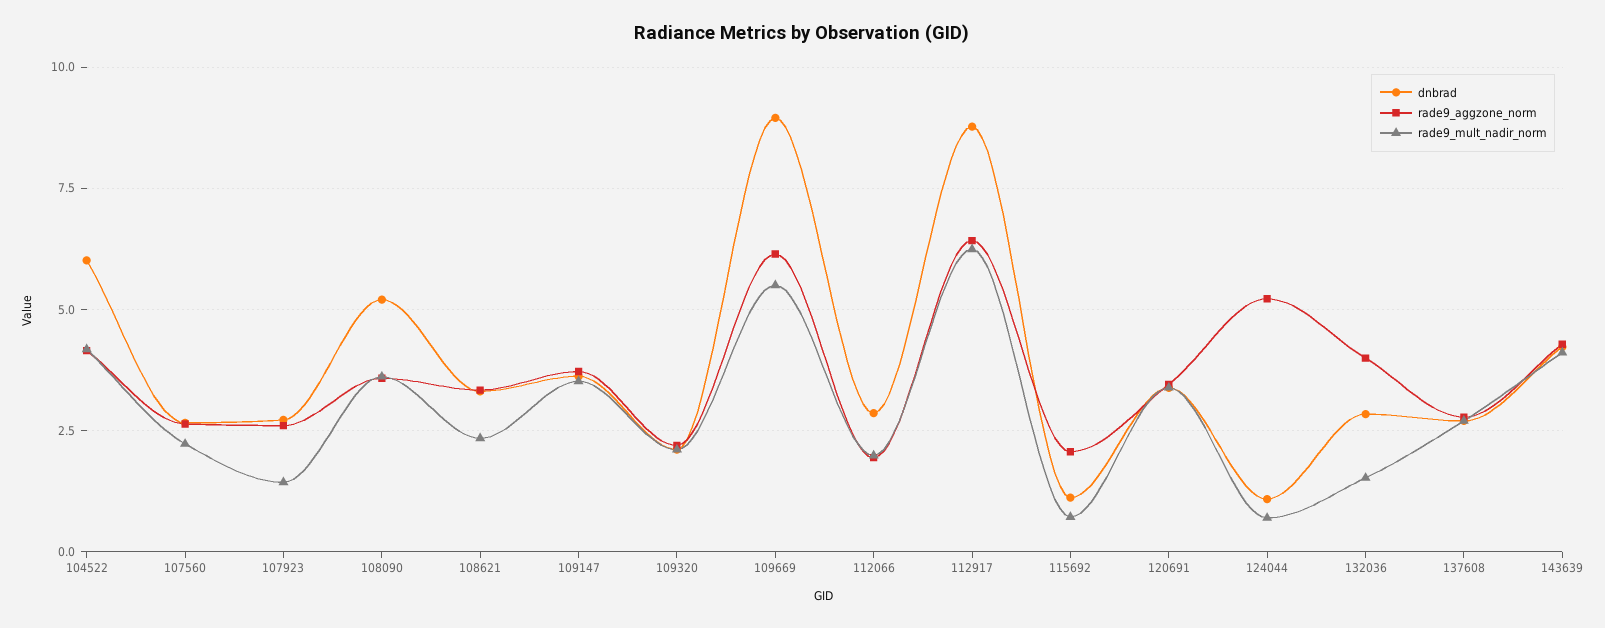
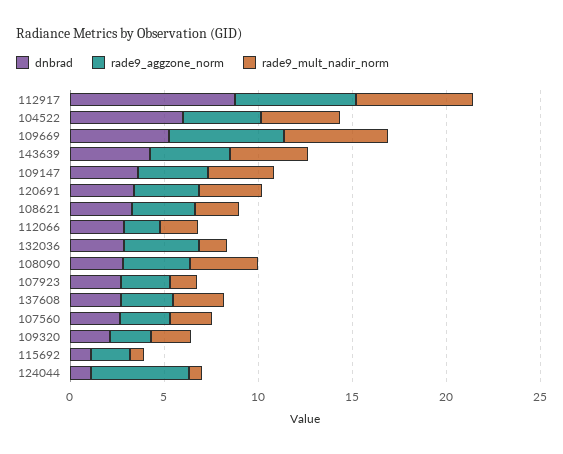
dnbrad, 108090: 5.25 -> 3
dnbrad, 109669: 9 -> 5

